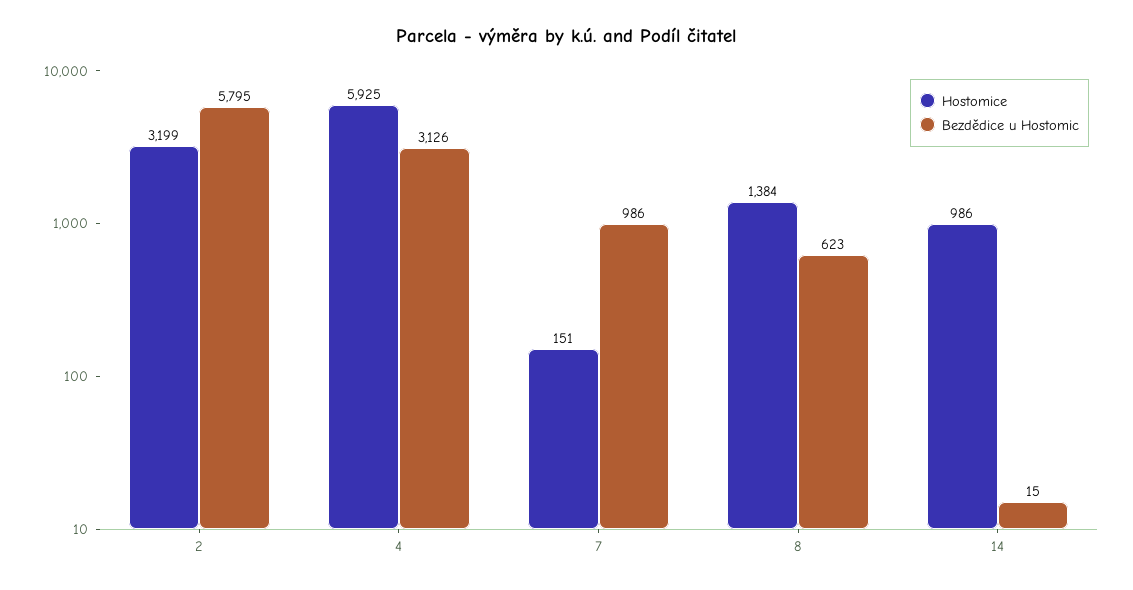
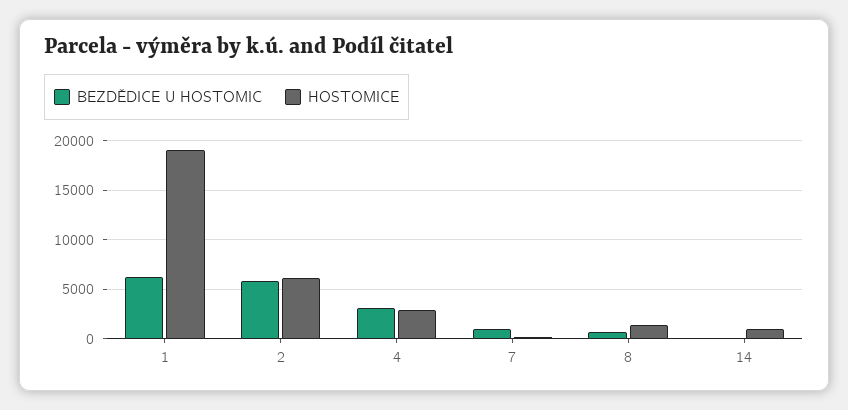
Hostomice, 2: 3199 -> 6000
Hostomice, 4: 5925 -> 3000
Bezdědice u Hostomic, 1: none -> 6000
Hostomice, 1: none -> 19000

